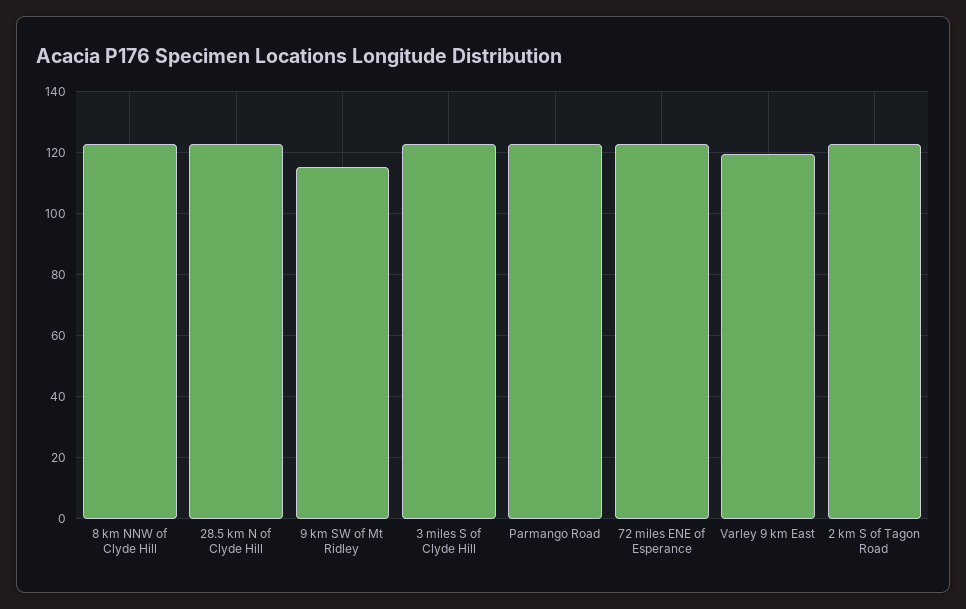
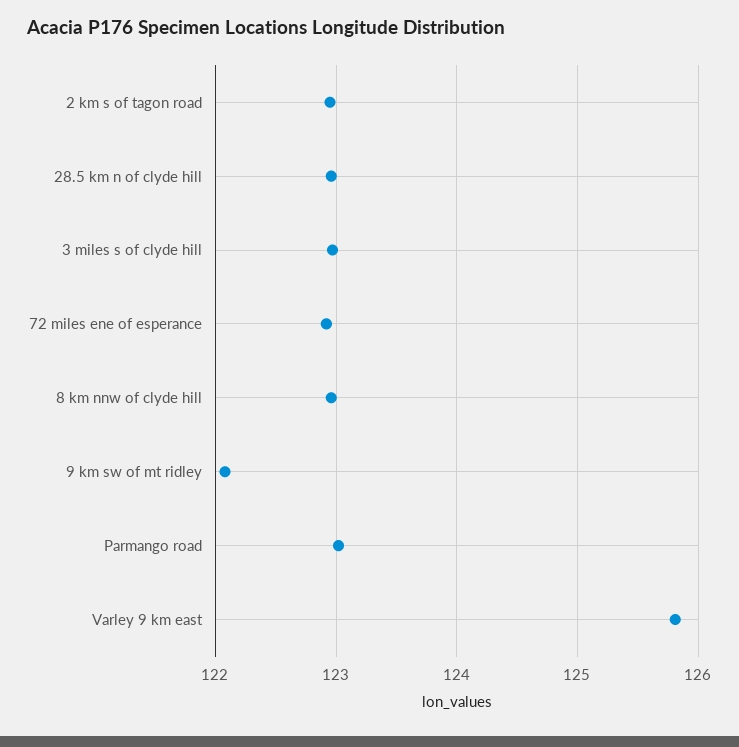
9 km SW of Mt Ridley: 116 -> 122.1
Varley 9 km East: 120 -> 125.8

